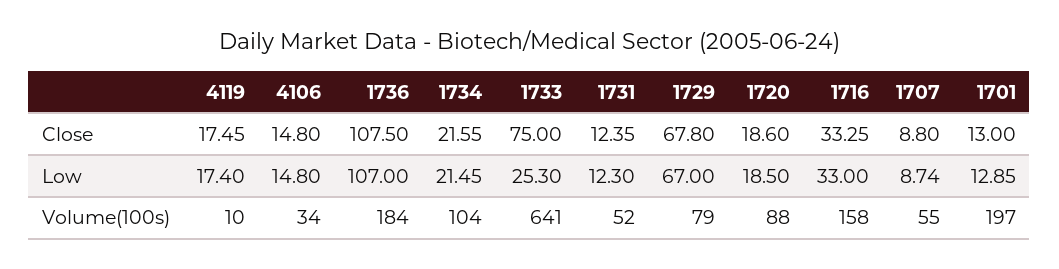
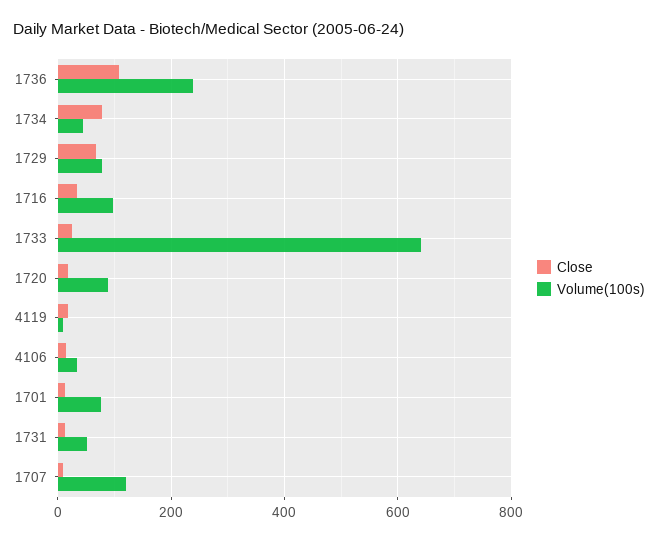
Close, 1734: 21.55 -> 80
Close, 1733: 75 -> 20
Low, 4119: 17.4 -> none
Low, 4106: 14.8 -> none
Low, 1736: 107 -> none
Low, 1734: 21.45 -> none
Low, 1733: 25.3 -> none
Low, 1731: 12.3 -> none
Low, 1729: 67 -> none
Low, 1720: 18.5 -> none
Low, 1716: 33 -> none
Low, 1707: 8.74 -> none
Low, 1701: 12.85 -> none
Volume(100s), 1736: 184 -> 240
Volume(100s), 1734: 104 -> 40
Volume(100s), 1716: 158 -> 100
Volume(100s), 1707: 55 -> 120
Volume(100s), 1701: 197 -> 80

